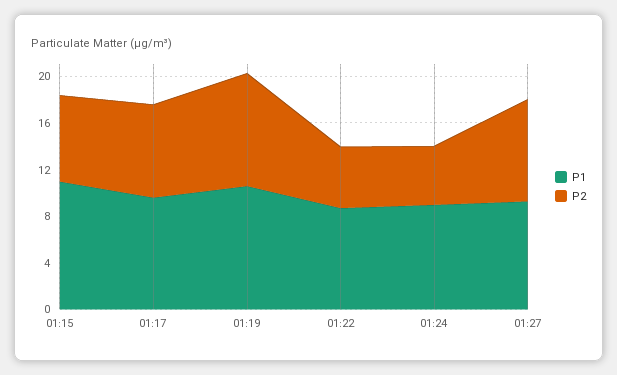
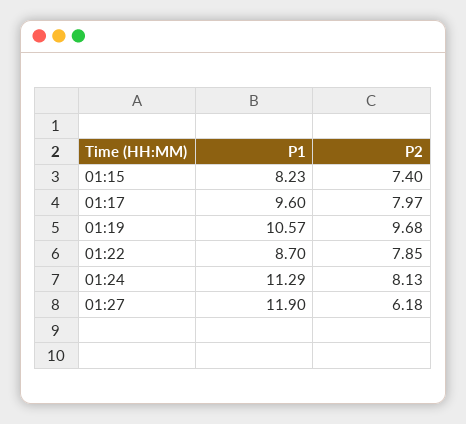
P1, 01:15: 11 -> 8.23
P2, 01:22: 5 -> 7.85
P1, 01:24: 9 -> 11.29
P2, 01:24: 5 -> 8.13
P1, 01:27: 9 -> 11.9
P2, 01:27: 9 -> 6.18

